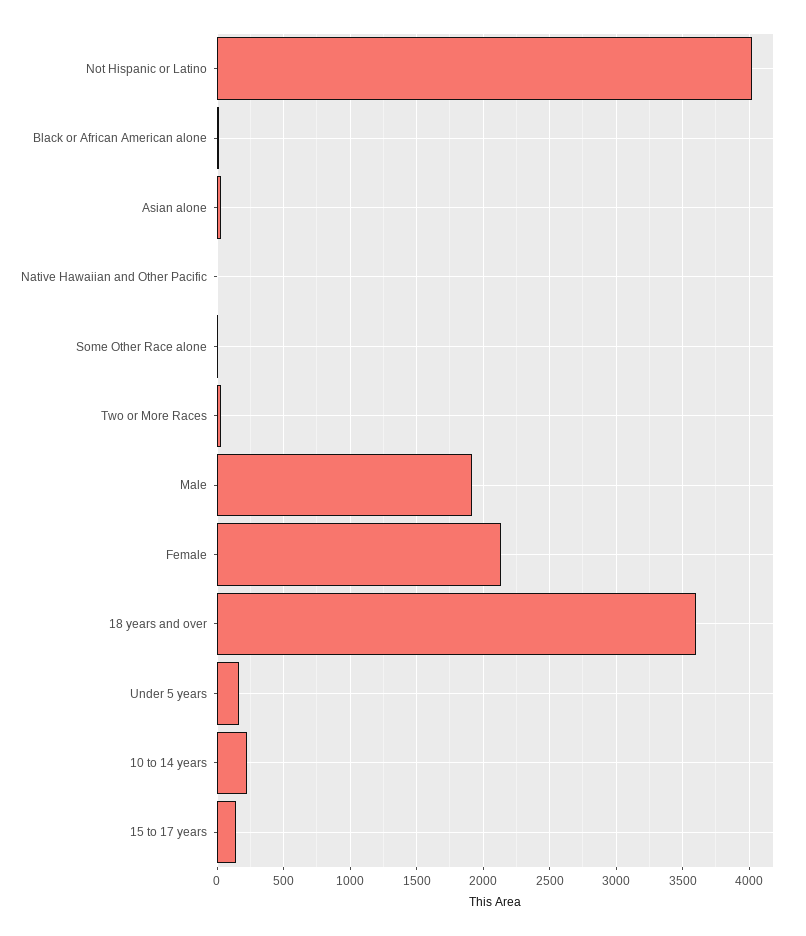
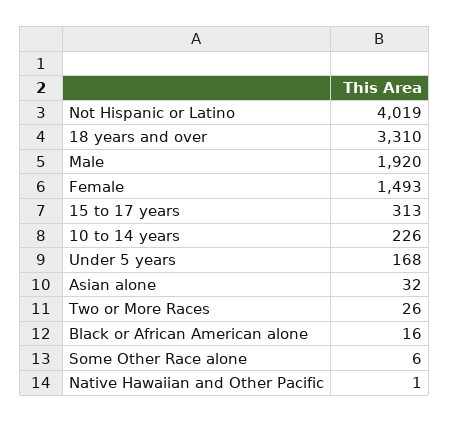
Female: 2150 -> 1493
18 years and over: 3600 -> 3310
15 to 17 years: 150 -> 313

